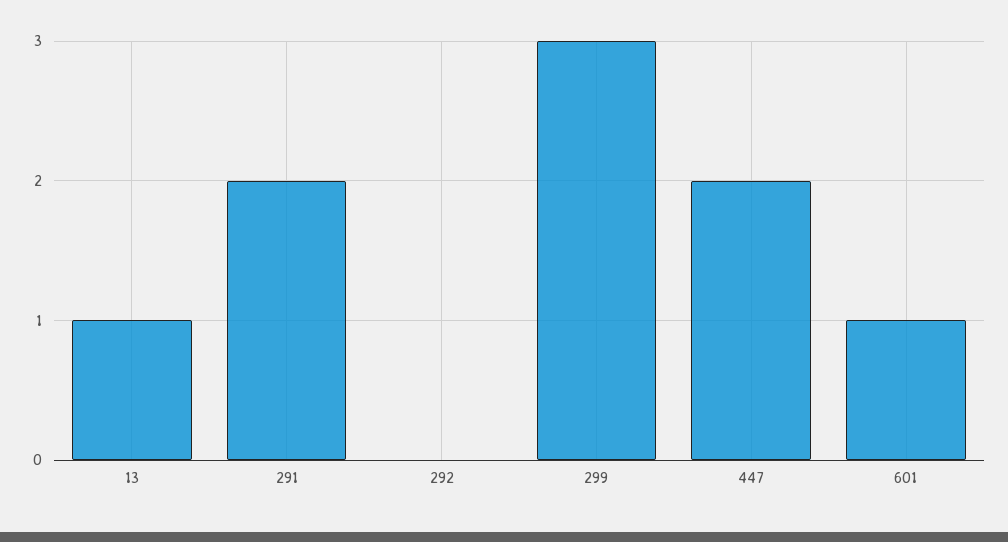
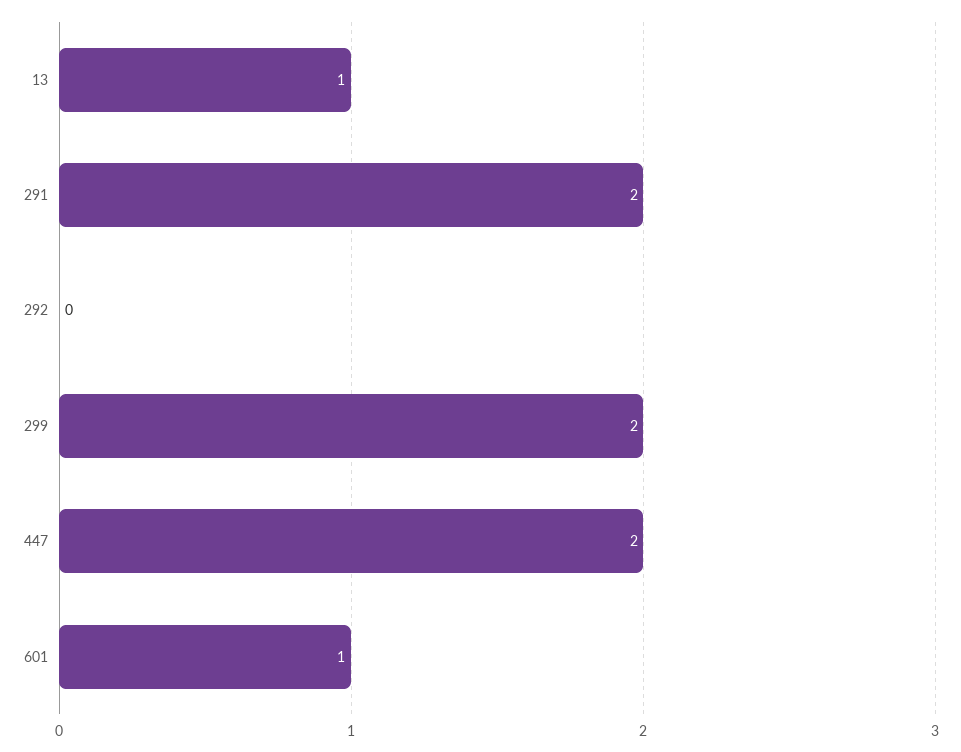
299: 3 -> 2

